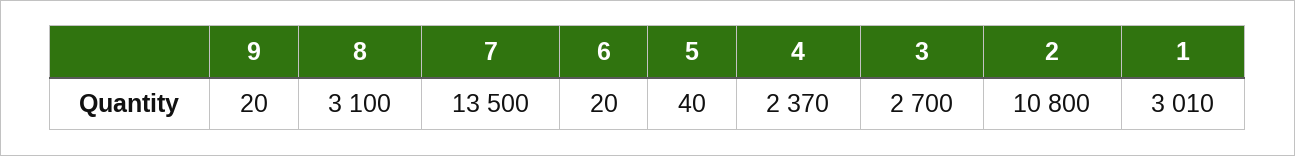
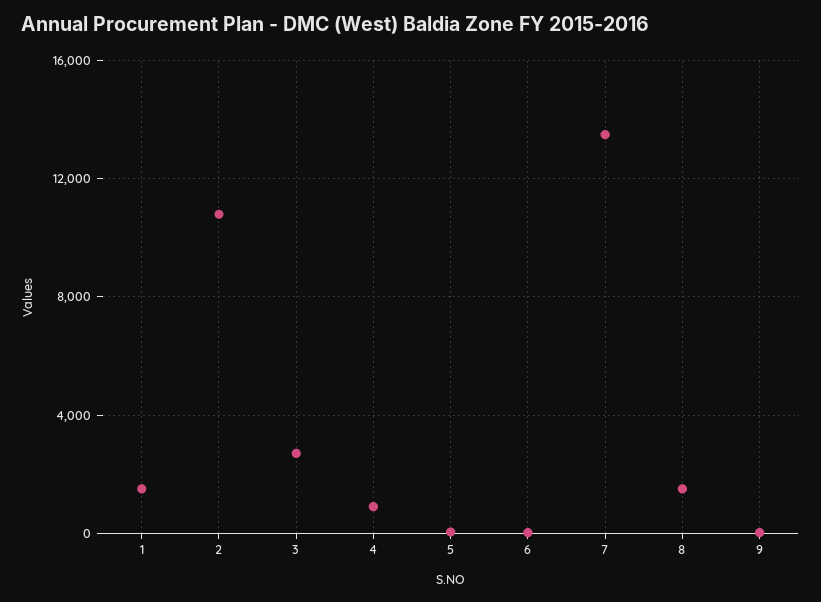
8: 3100 -> 1500
4: 2370 -> 1000
1: 3010 -> 1500

